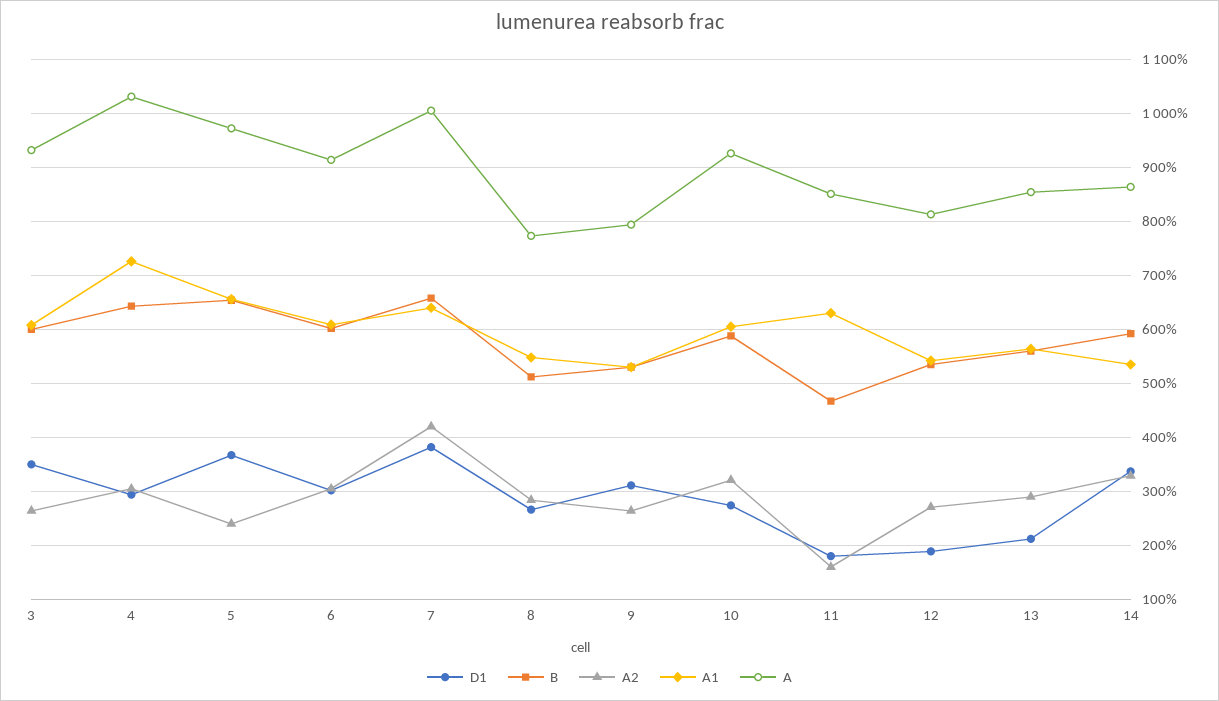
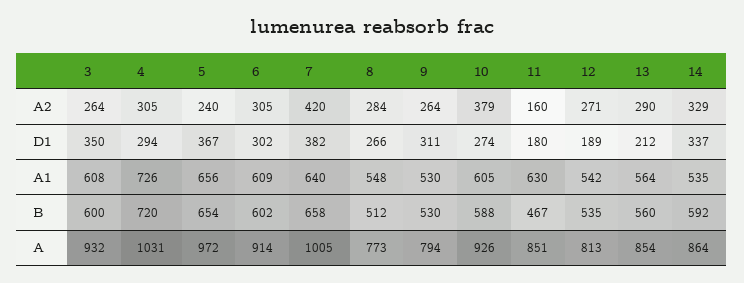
B, 4: 640 -> 720
A2, 10: 320 -> 379

